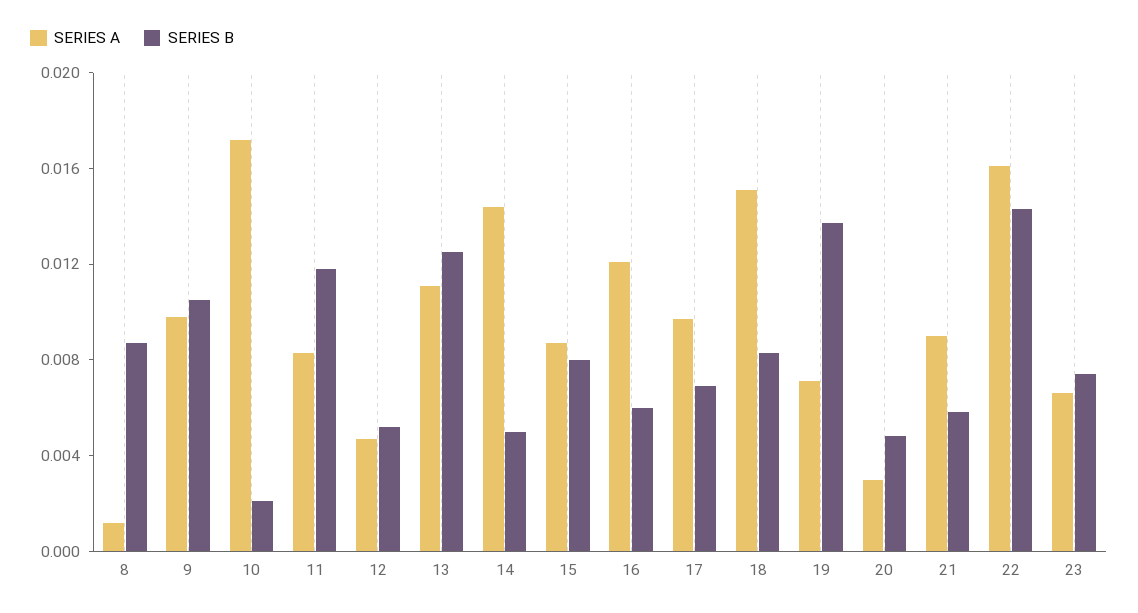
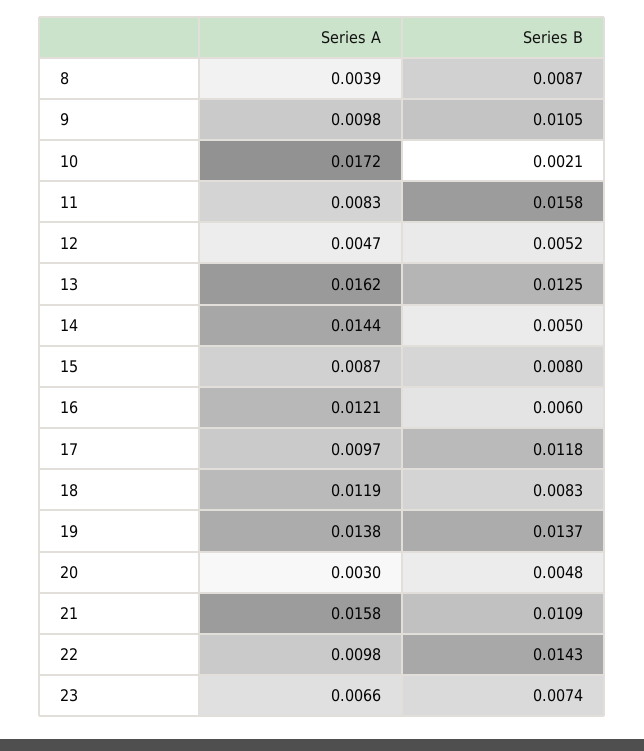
SERIES A, 8: 0.001 -> 0.0039
SERIES B, 11: 0.012 -> 0.0158
SERIES A, 13: 0.011 -> 0.0162
SERIES B, 17: 0.007 -> 0.0118
SERIES A, 18: 0.015 -> 0.0119
SERIES A, 19: 0.007 -> 0.0138
SERIES A, 21: 0.009 -> 0.0158
SERIES B, 21: 0.006 -> 0.0109
SERIES A, 22: 0.016 -> 0.0098

